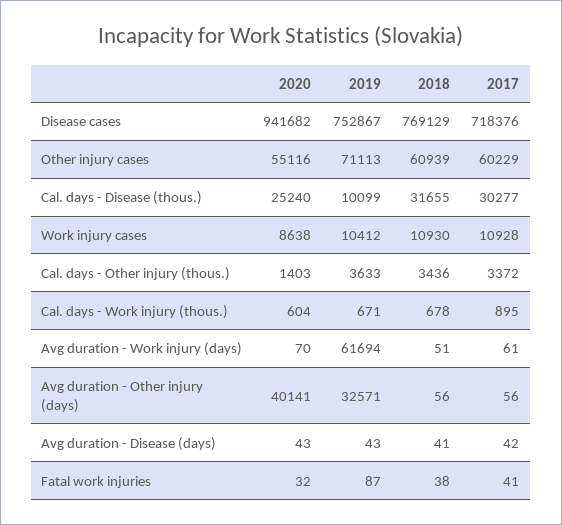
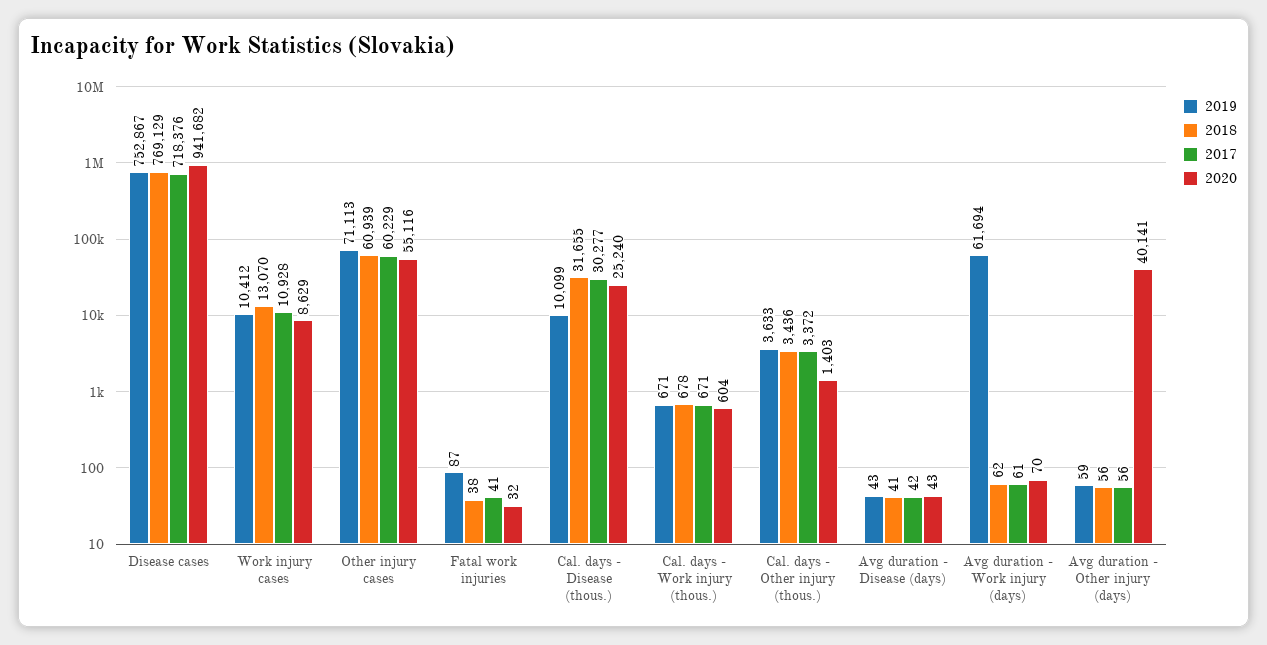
2020, Work injury cases: 8638 -> 8629
2018, Work injury cases: 10930 -> 13070
2017, Cal. days - Work injury (thous.): 895 -> 671
2018, Avg duration - Work injury (days): 51 -> 62
2019, Avg duration - Other injury (days): 32571 -> 59

